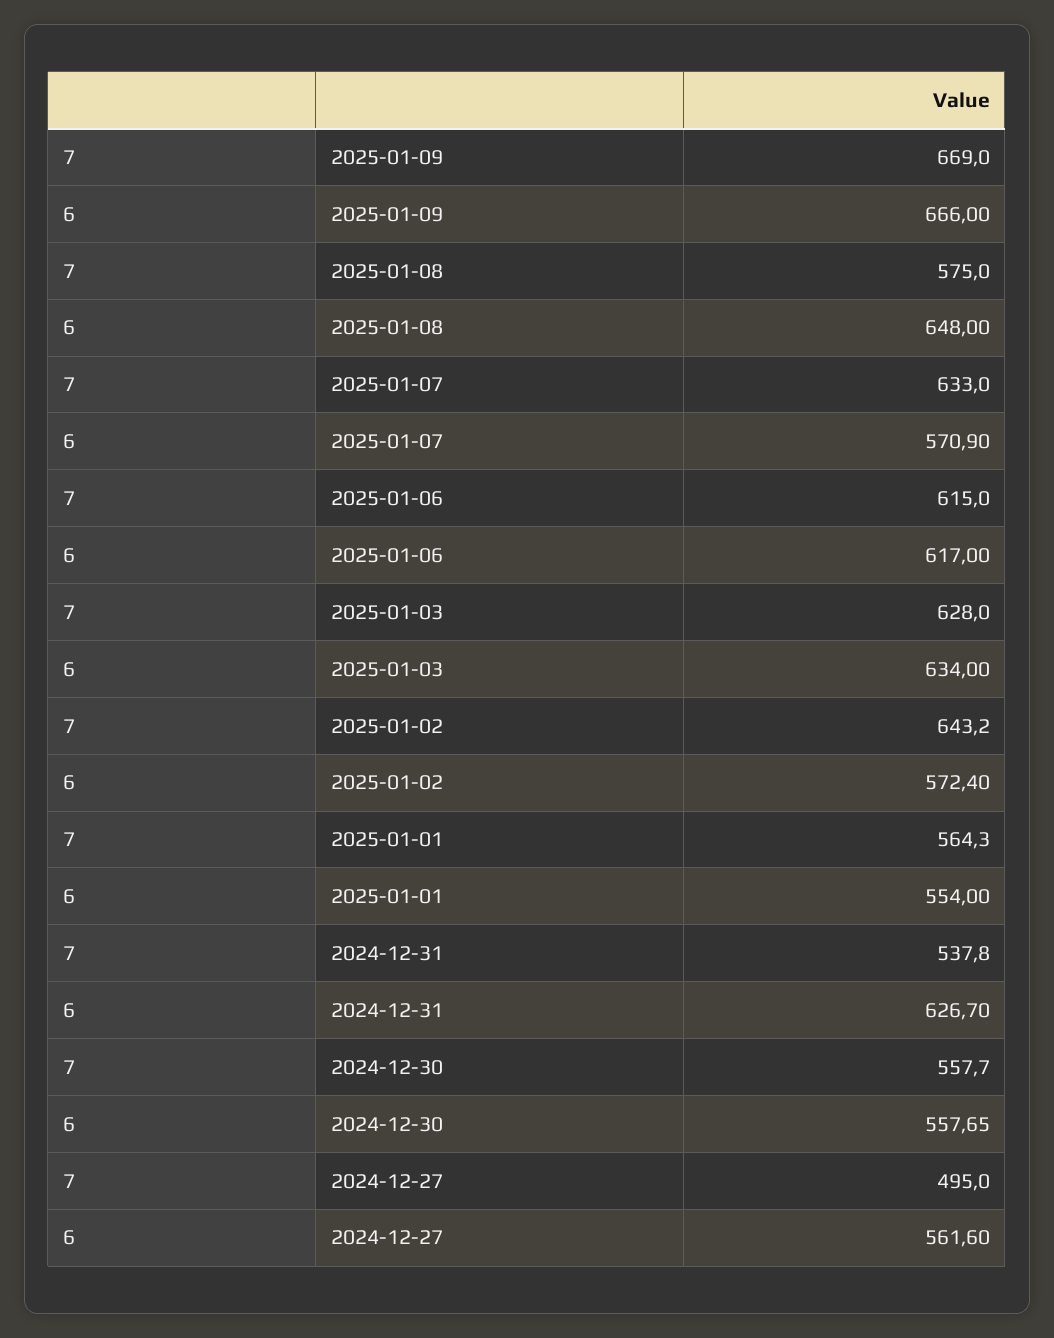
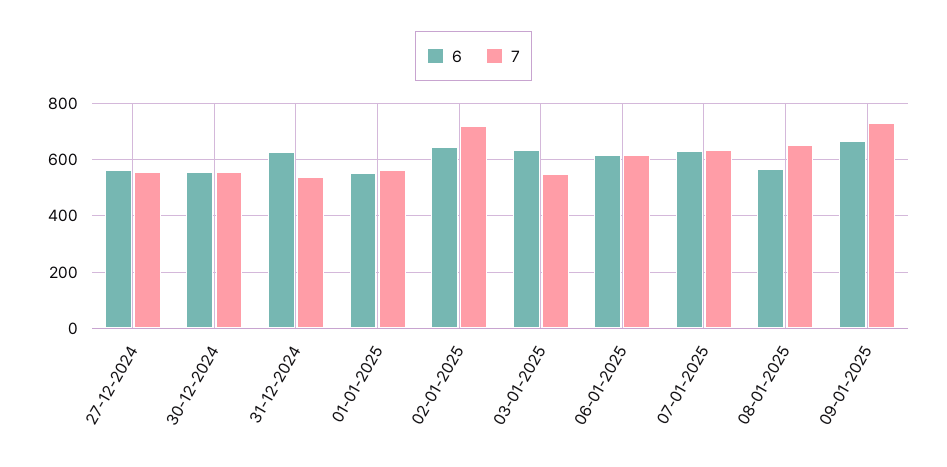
7, 2025-01-09: 669 -> 725
7, 2025-01-08: 575 -> 650
6, 2025-01-08: 648 -> 575
6, 2025-01-07: 570.9 -> 625
7, 2025-01-03: 628 -> 550
7, 2025-01-02: 643.2 -> 725
6, 2025-01-02: 572.4 -> 650
7, 2024-12-27: 495 -> 550

